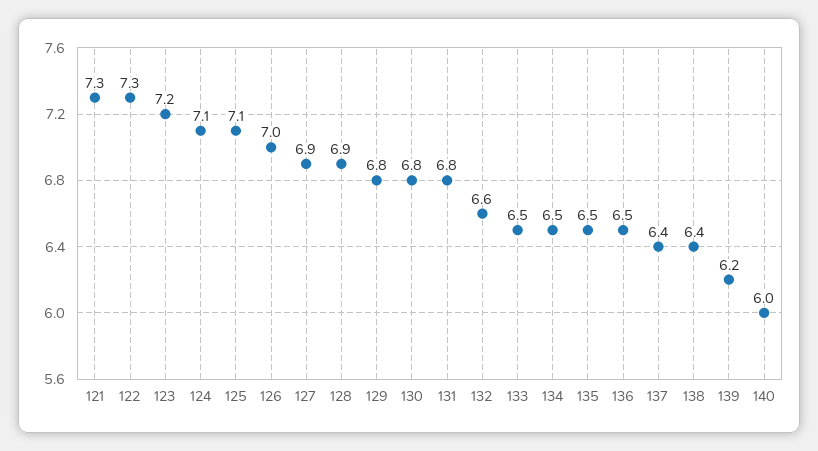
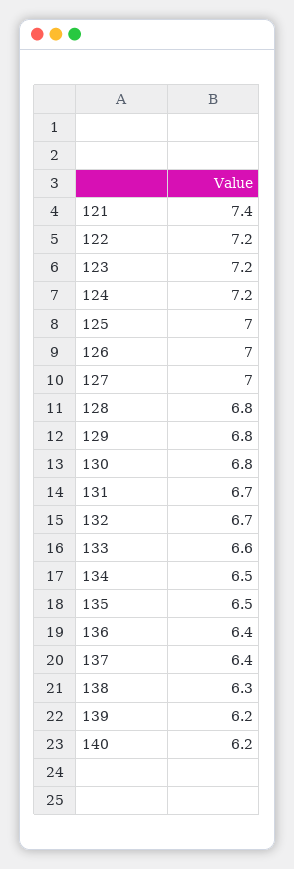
121: 7.3 -> 7.4
122: 7.3 -> 7.2
124: 7.1 -> 7.2
125: 7.1 -> 7
127: 6.9 -> 7
128: 6.9 -> 6.8
131: 6.8 -> 6.7
132: 6.6 -> 6.7
133: 6.5 -> 6.6
136: 6.5 -> 6.4
138: 6.4 -> 6.3
140: 6 -> 6.2

